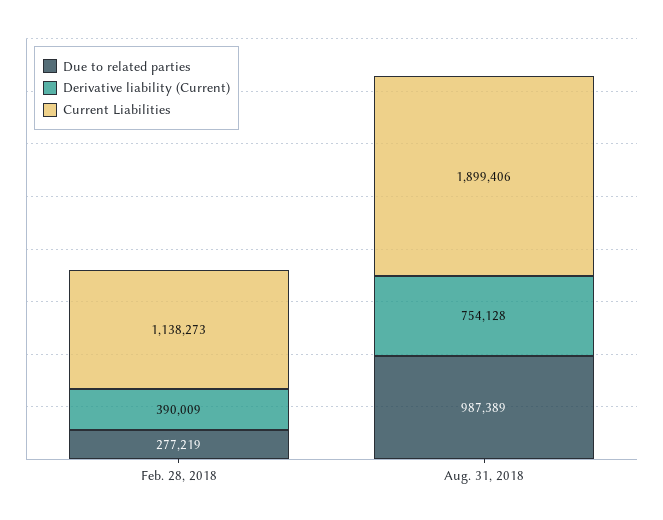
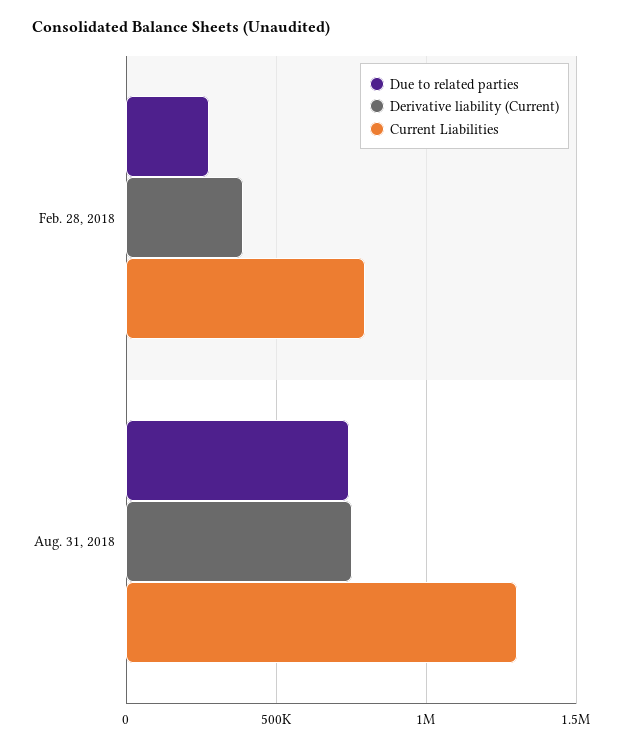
Current Liabilities, Feb. 28, 2018: 1138273 -> 800000
Due to related parties, Aug. 31, 2018: 987389 -> 750000
Current Liabilities, Aug. 31, 2018: 1899406 -> 1300000

